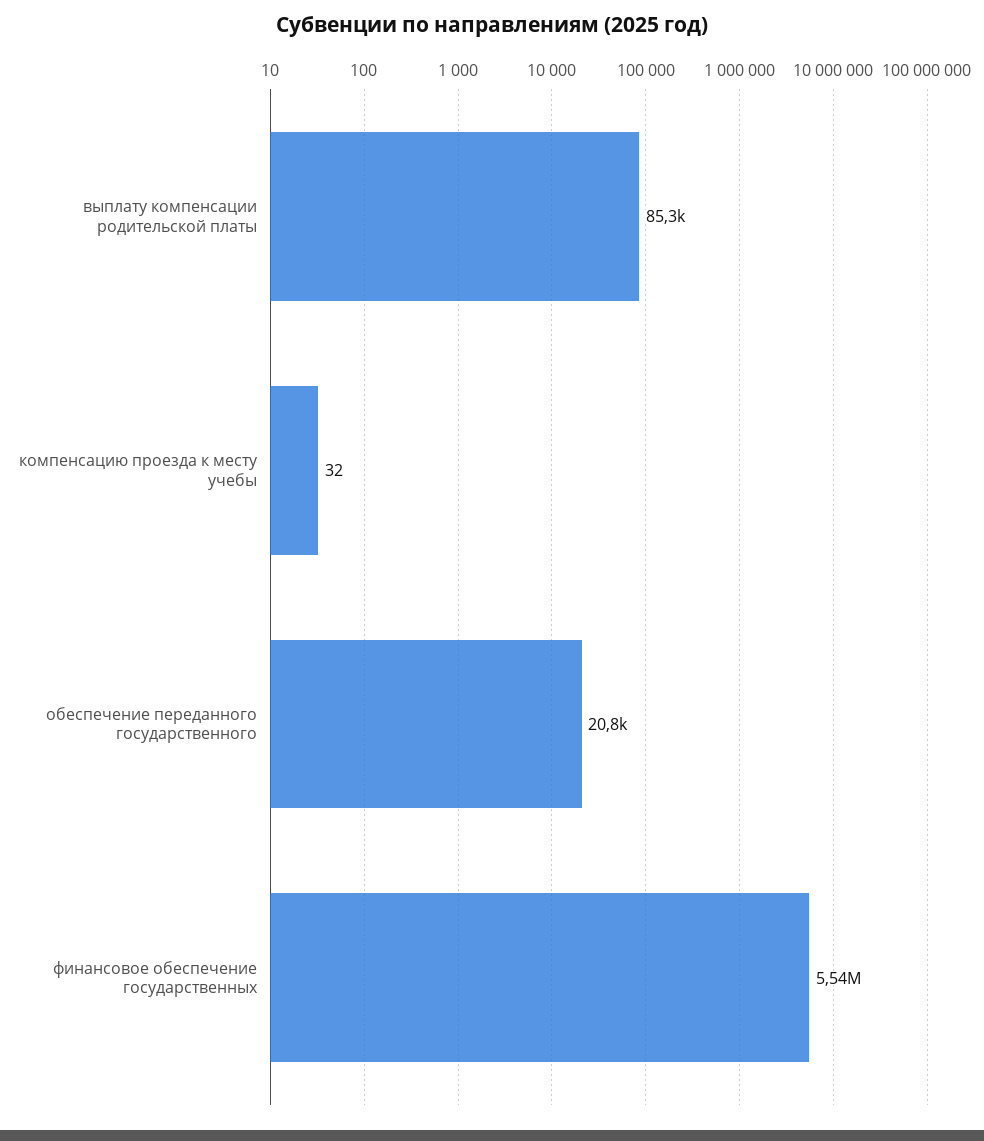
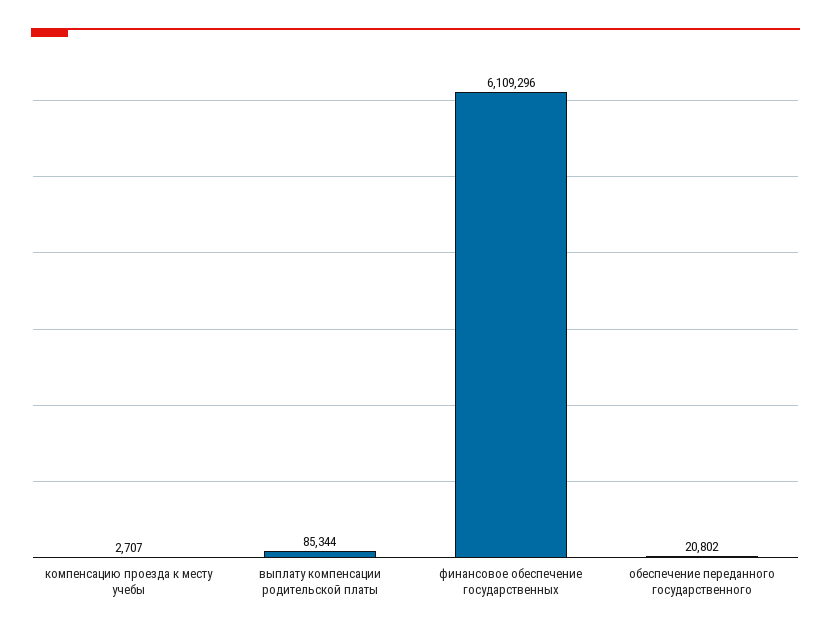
компенсацию проезда к месту учебы: 32 -> 2707
финансовое обеспечение государственных: 5540000 -> 6109296

